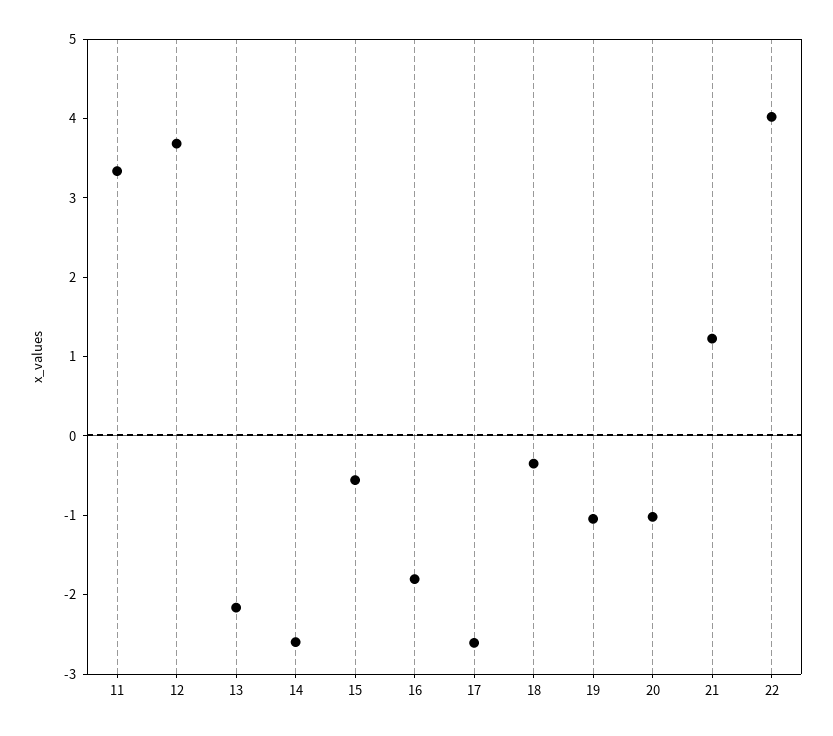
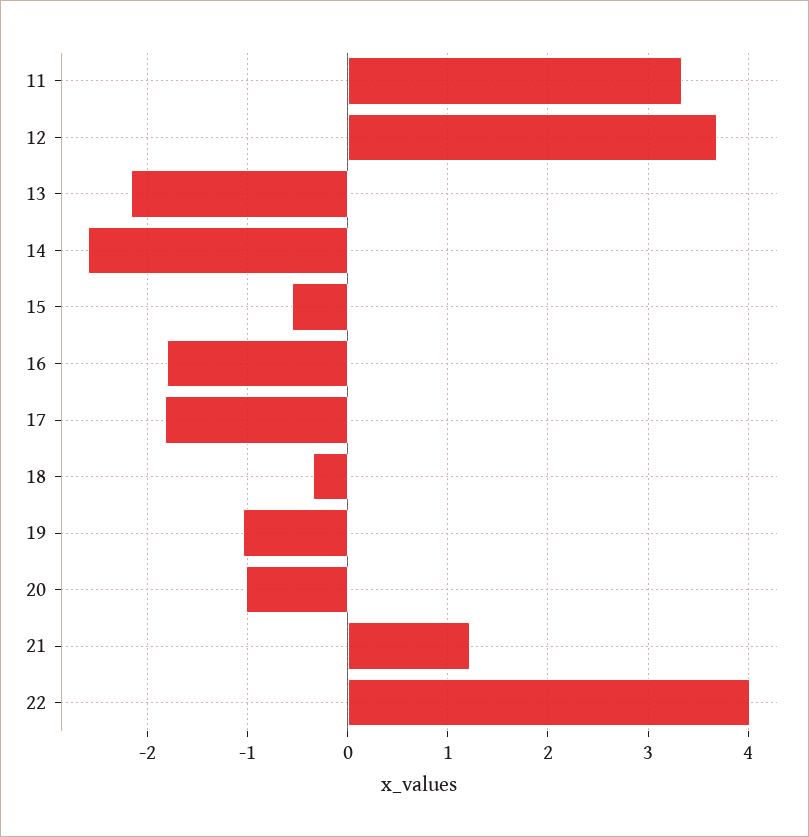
17: -2.6 -> -1.8

